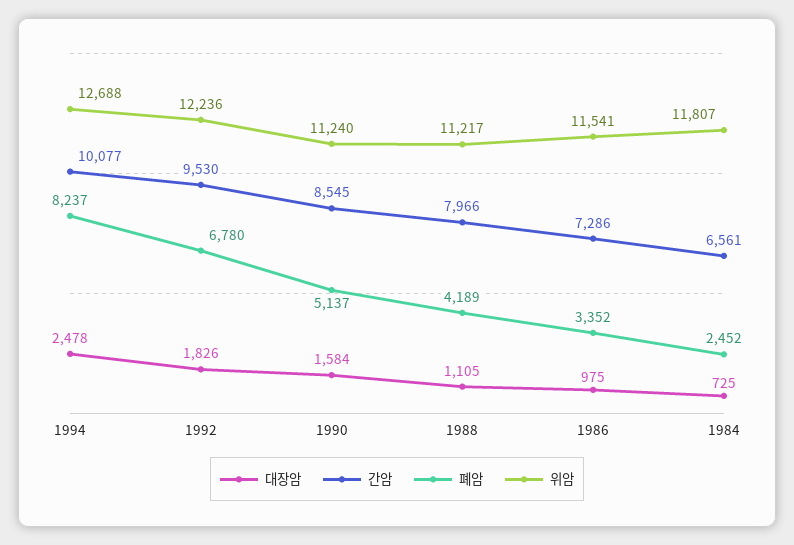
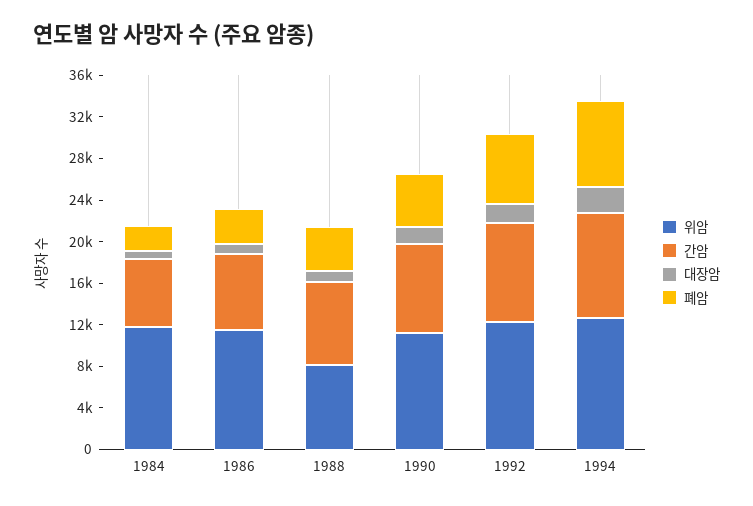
위암, 1988: 11217 -> 8000

